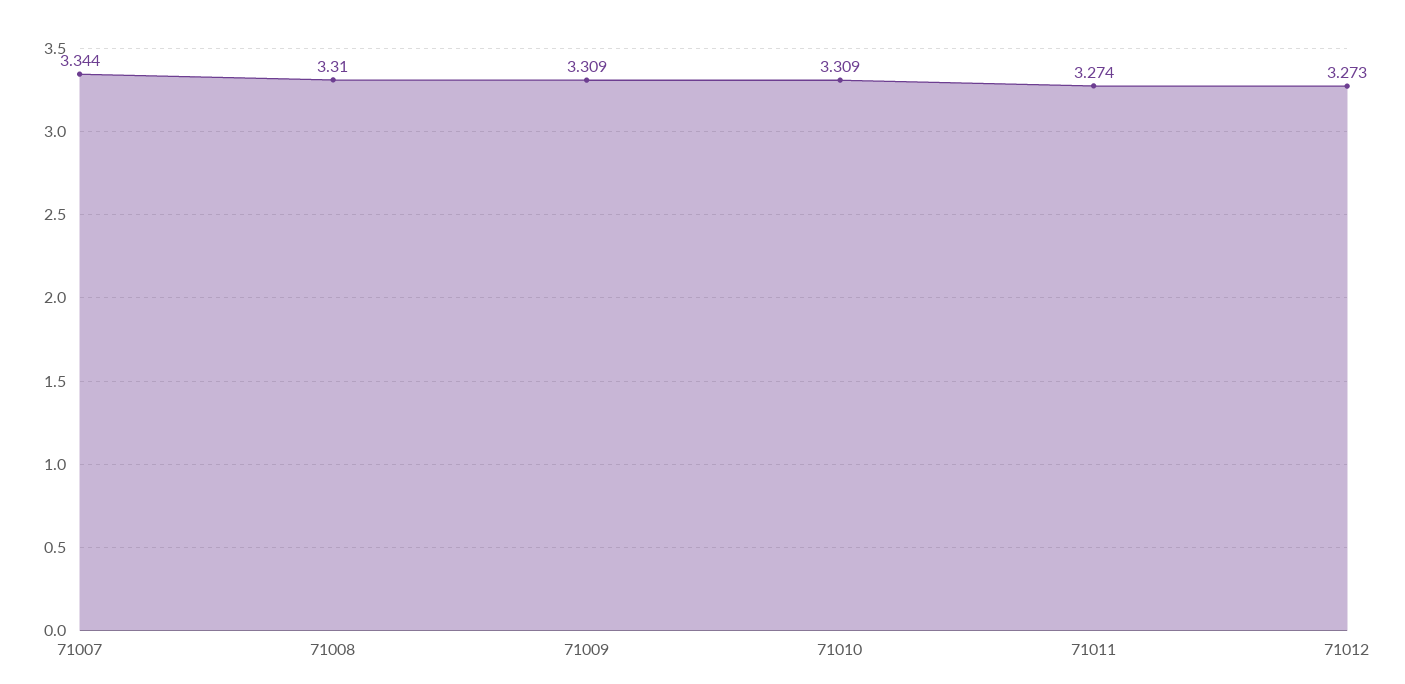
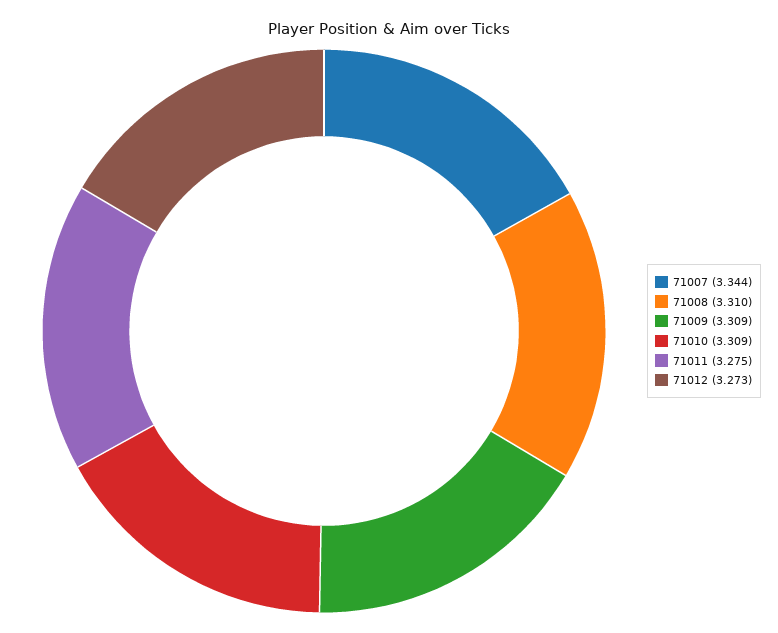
71011: 3.274 -> 3.275

